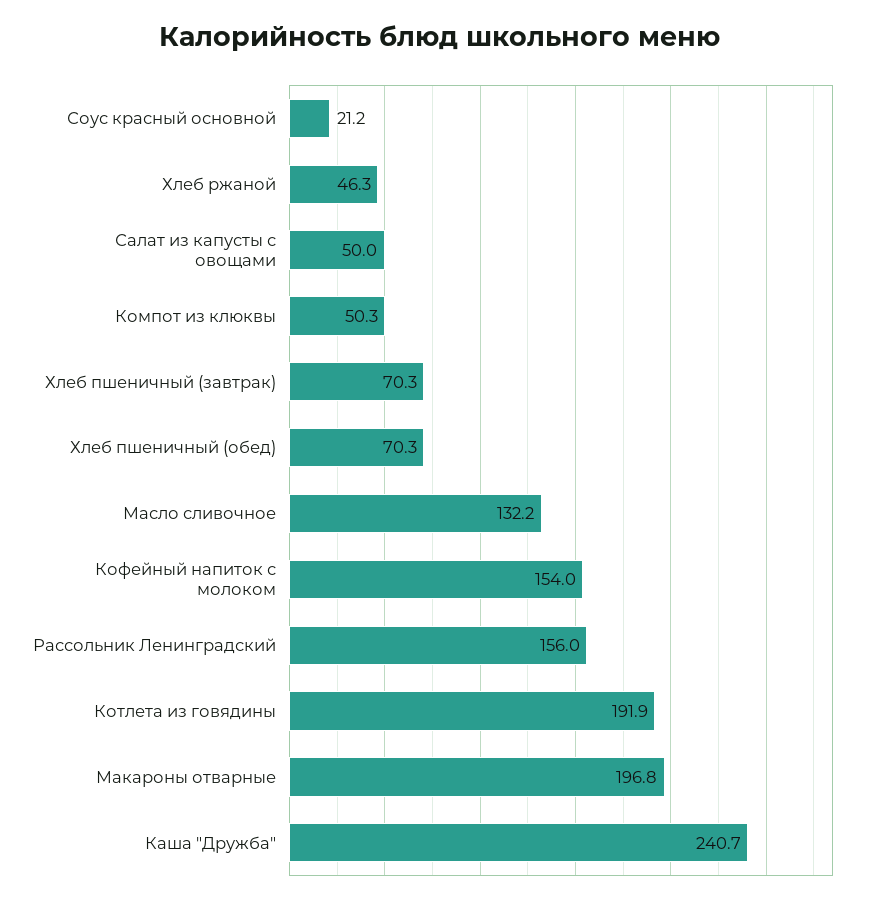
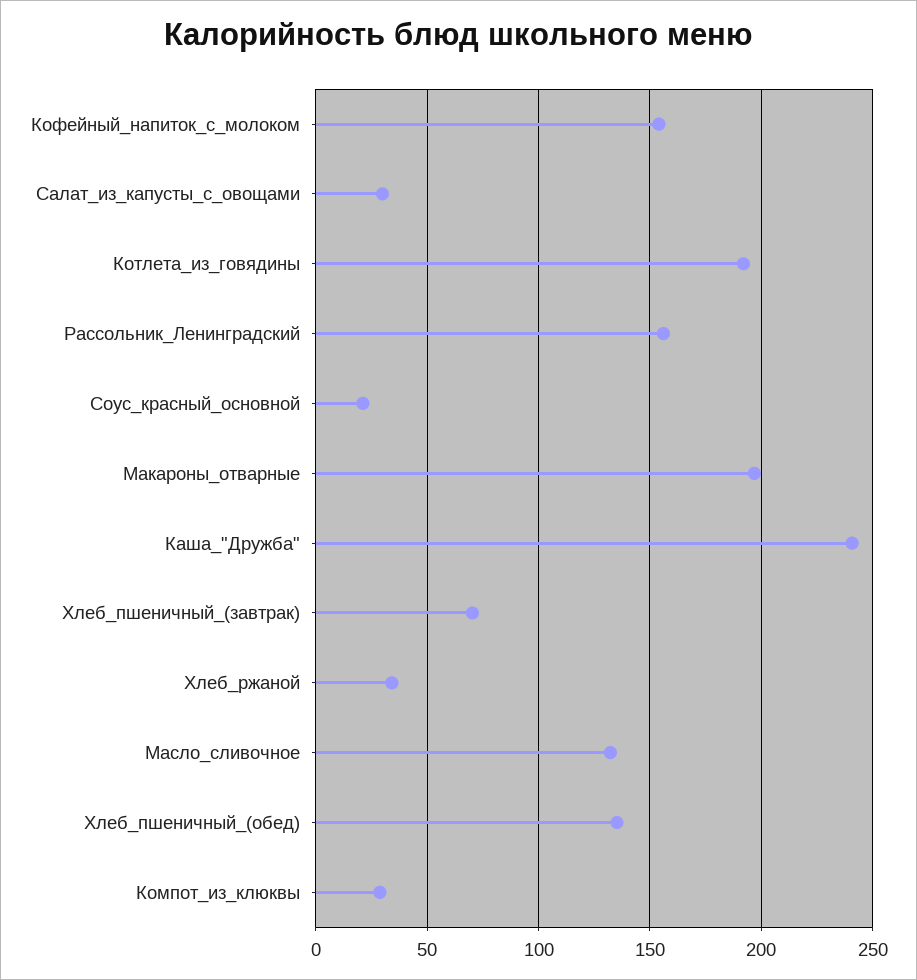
Хлеб ржаной: 46.3 -> 35
Салат из капусты с овощами: 50 -> 30
Компот из клюквы: 50.3 -> 30
Хлеб пшеничный (обед): 70.3 -> 135

